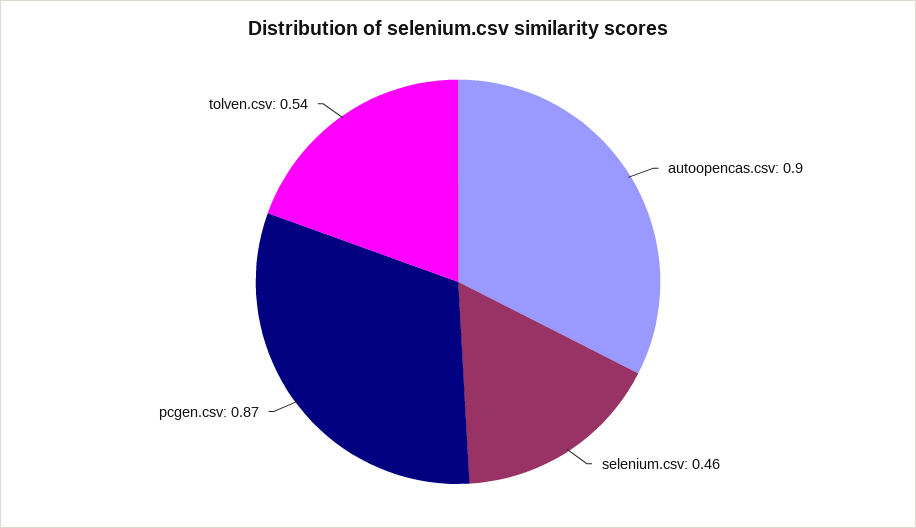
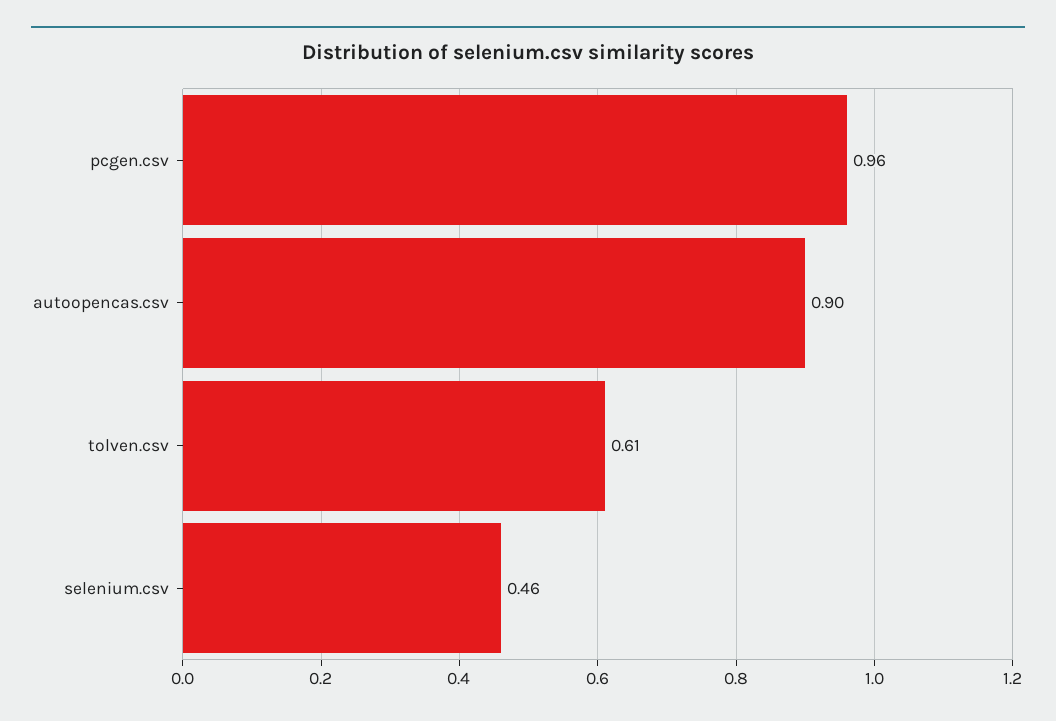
pcgen.csv: 0.87 -> 0.96
tolven.csv: 0.54 -> 0.61

